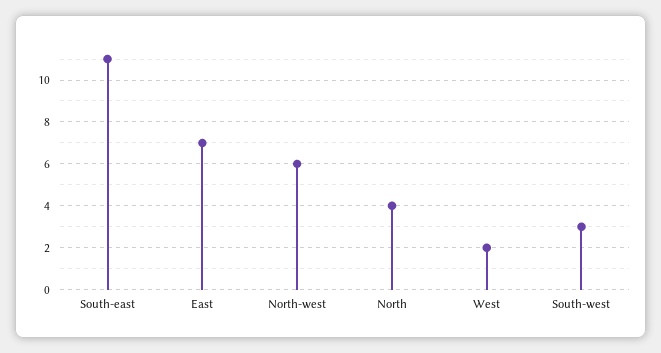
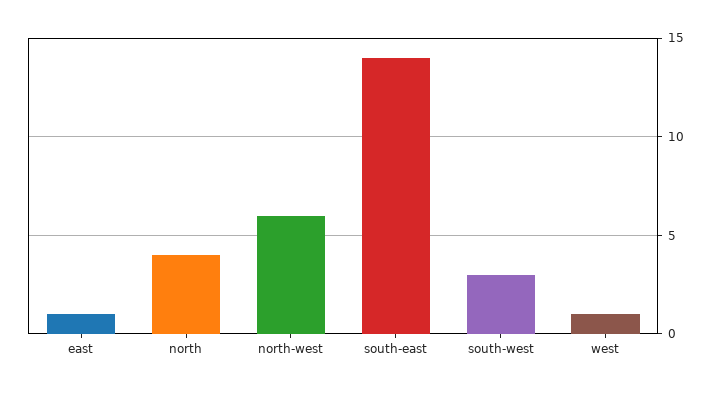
South-east: 11 -> 14
East: 7 -> 1
West: 2 -> 1

